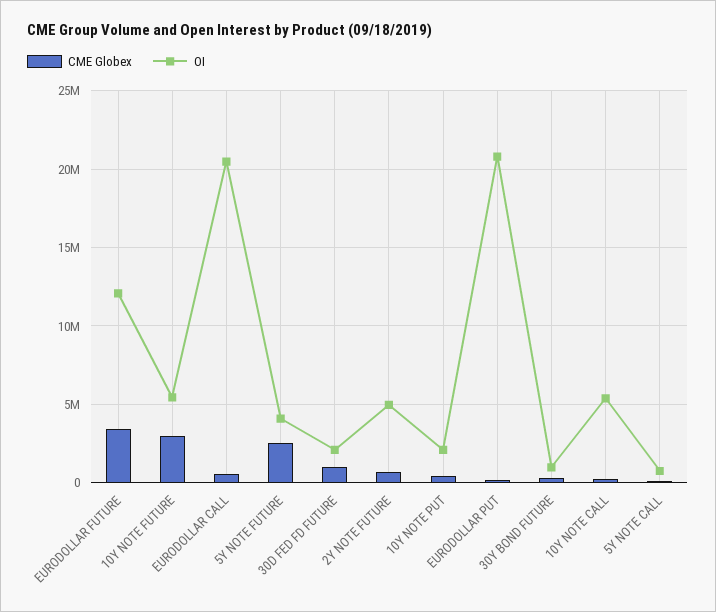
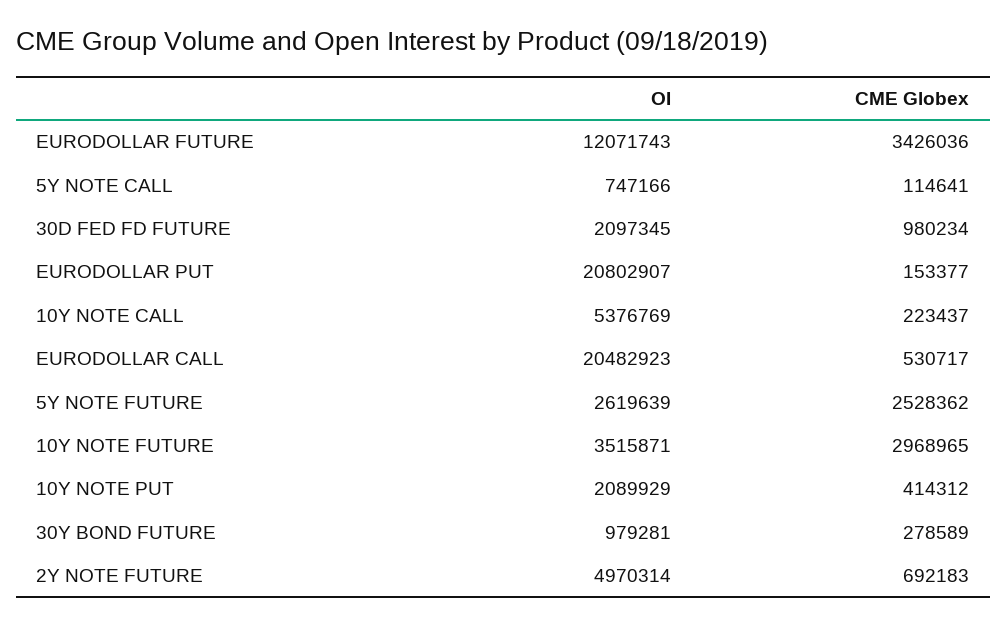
OI, 10Y NOTE FUTURE: 5500000 -> 3515871
OI, 5Y NOTE FUTURE: 4000000 -> 2619639

